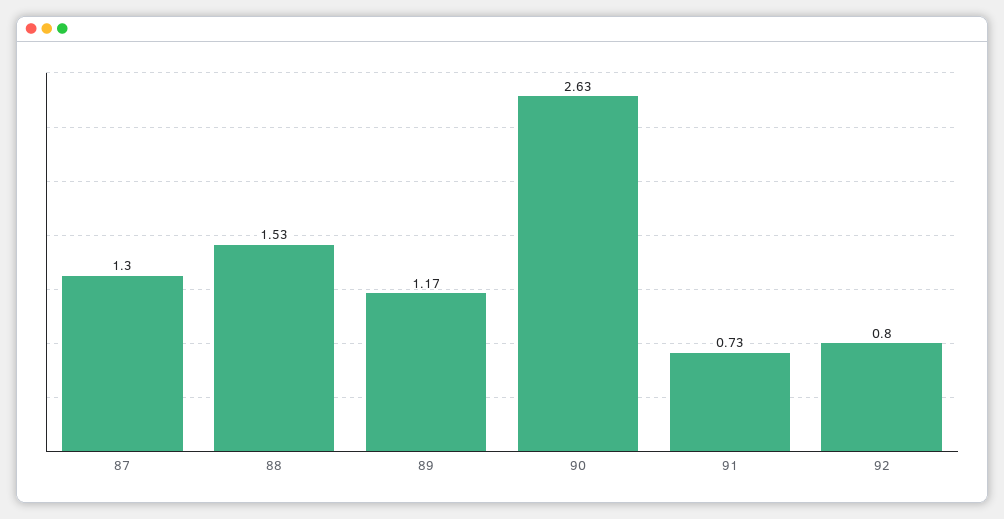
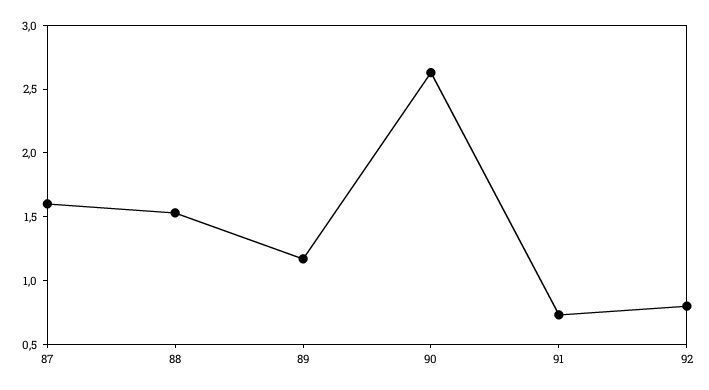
87: 1.3 -> 1.6

